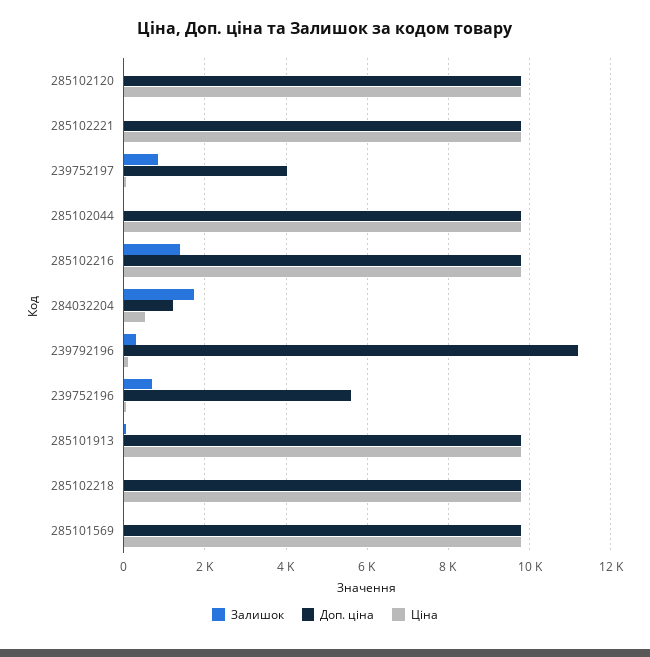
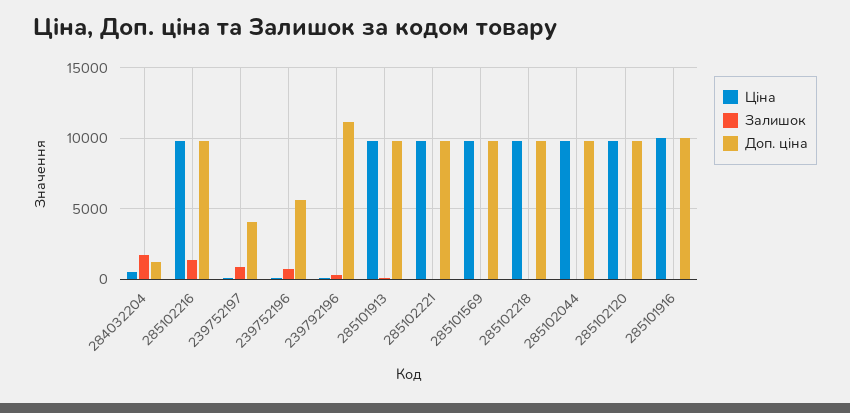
Ціна, 285101916: none -> 10000
Залишок, 285101916: none -> 0
Доп. ціна, 285101916: none -> 10000

